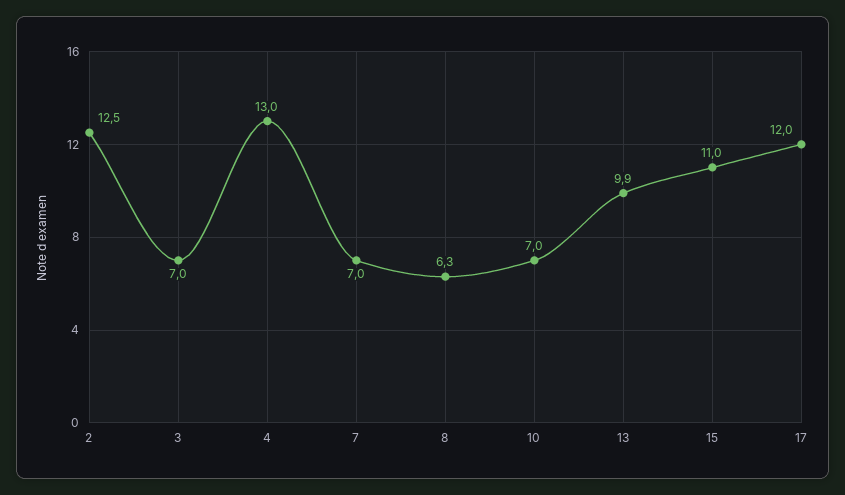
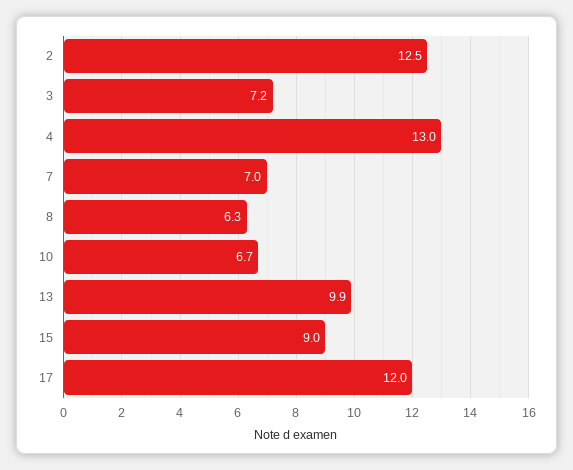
3: 7 -> 7.2
10: 7 -> 6.7
15: 11 -> 9

